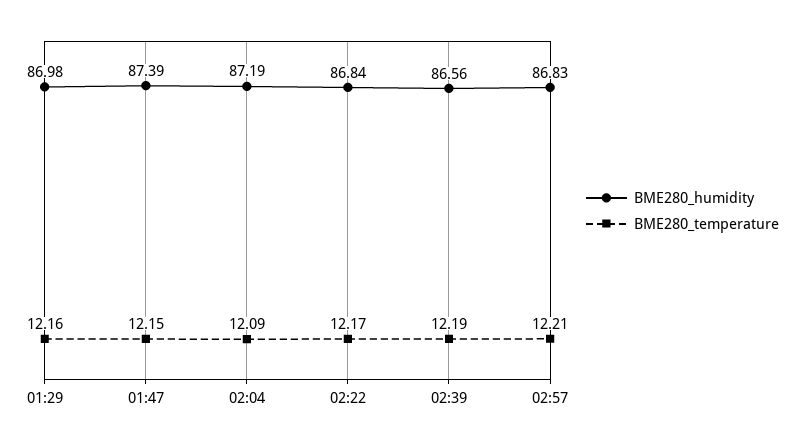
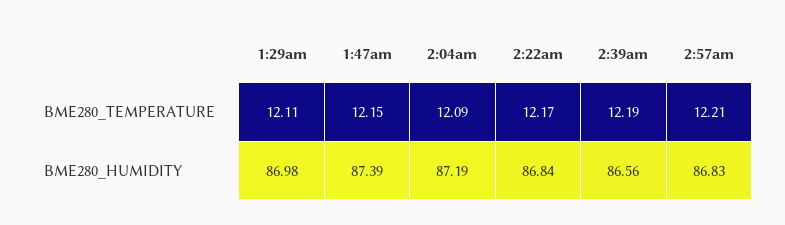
BME280_temperature, 01:29: 12.16 -> 12.11

